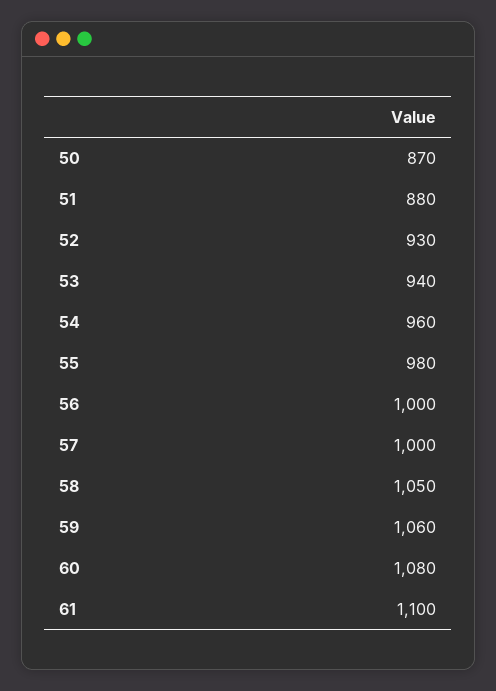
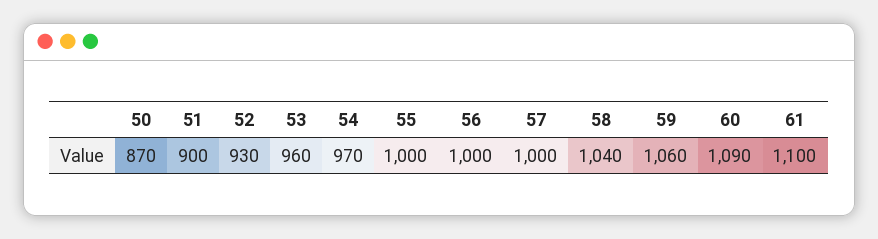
51: 880 -> 900
53: 940 -> 960
54: 960 -> 970
55: 980 -> 1000
58: 1050 -> 1040
60: 1080 -> 1090

